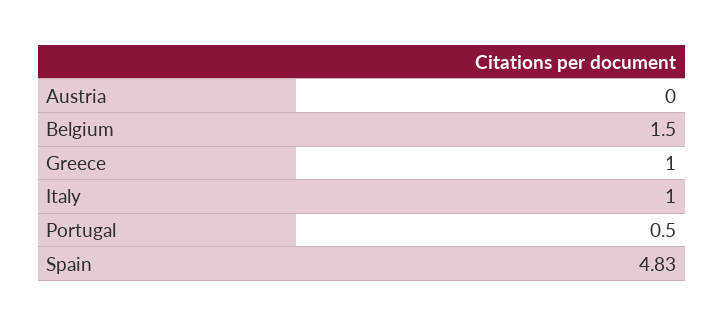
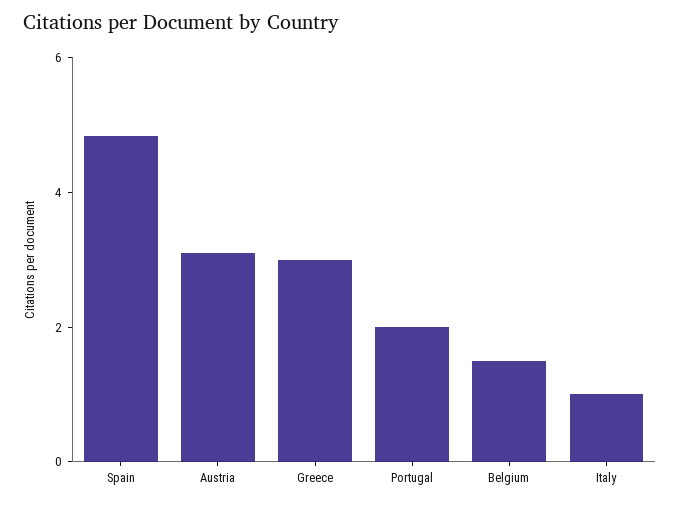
Austria: 0 -> 3
Greece: 1 -> 3
Portugal: 0.5 -> 2

